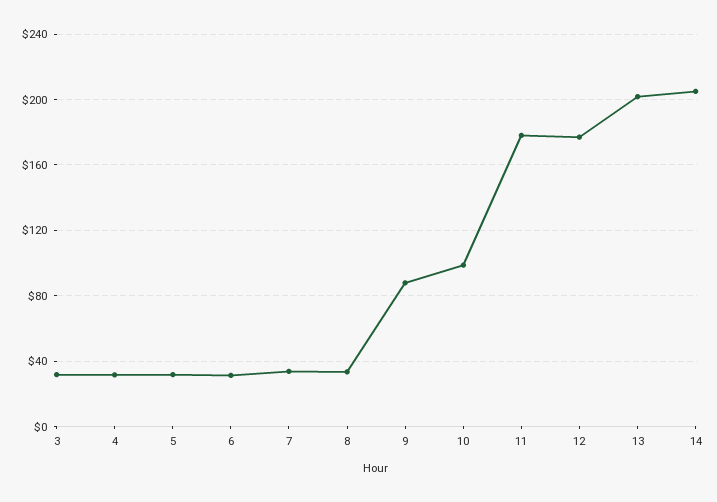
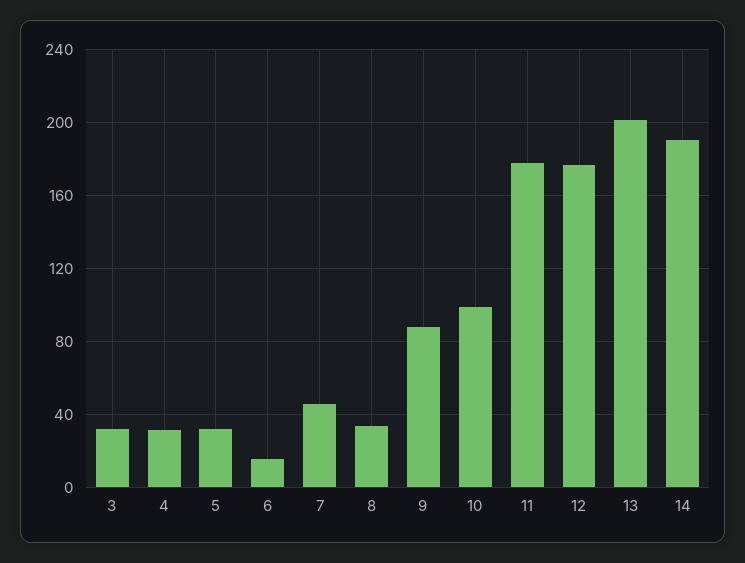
6: 30 -> 15
7: 35 -> 45
14: 205 -> 190

